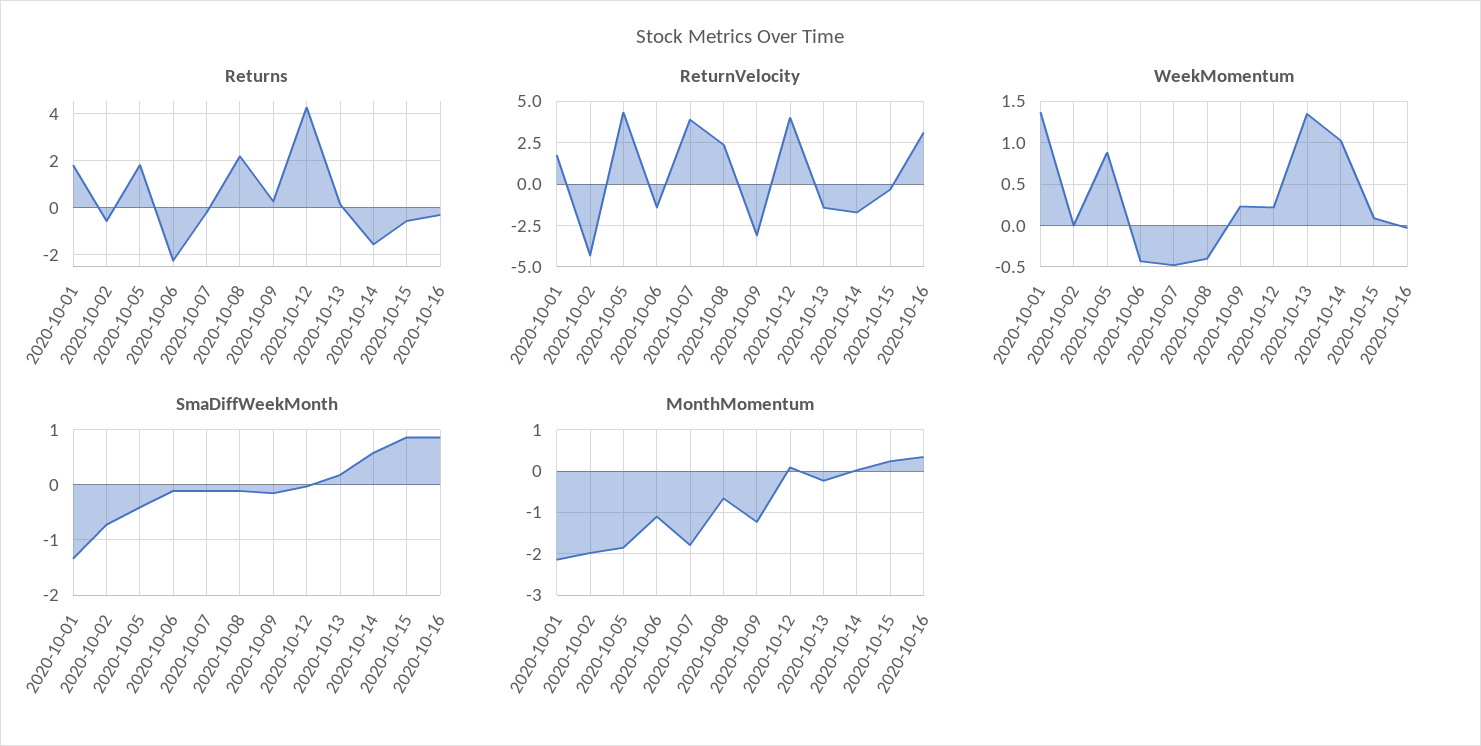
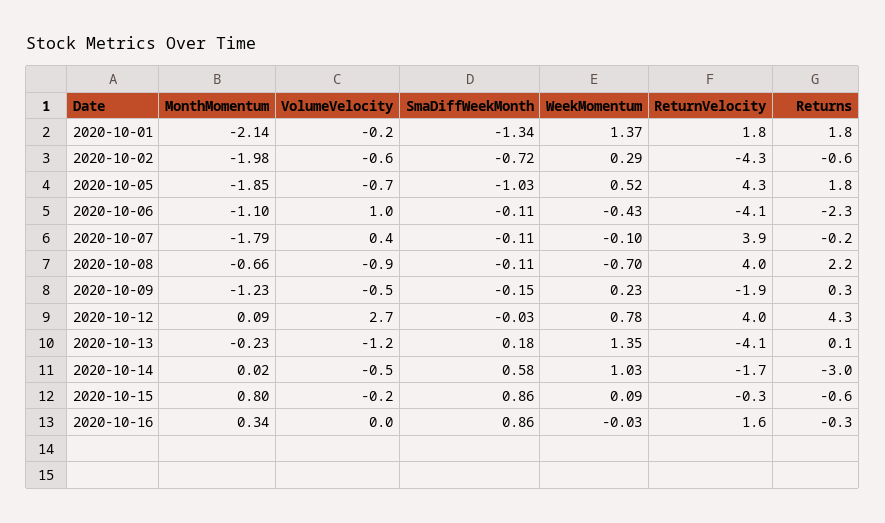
Returns, 2020-10-14: -1.5 -> -3
ReturnVelocity, 2020-10-06: -1.5 -> -4.1
ReturnVelocity, 2020-10-08: 2.5 -> 4
ReturnVelocity, 2020-10-09: -3 -> -1.9
ReturnVelocity, 2020-10-13: -1.5 -> -4.1
ReturnVelocity, 2020-10-16: 3 -> 1.6
WeekMomentum, 2020-10-02: 0 -> 0.29
WeekMomentum, 2020-10-05: 0.9 -> 0.52
WeekMomentum, 2020-10-07: -0.5 -> -0.1
WeekMomentum, 2020-10-08: -0.4 -> -0.7
WeekMomentum, 2020-10-12: 0.2 -> 0.78
SmaDiffWeekMonth, 2020-10-05: -0.4 -> -1.03
MonthMomentum, 2020-10-15: 0.2 -> 0.8
VolumeVelocity, 2020-10-01: none -> -0.2
VolumeVelocity, 2020-10-02: none -> -0.6
VolumeVelocity, 2020-10-05: none -> -0.7
VolumeVelocity, 2020-10-06: none -> 1
VolumeVelocity, 2020-10-07: none -> 0.4
VolumeVelocity, 2020-10-08: none -> -0.9
VolumeVelocity, 2020-10-09: none -> -0.5
VolumeVelocity, 2020-10-12: none -> 2.7
VolumeVelocity, 2020-10-13: none -> -1.2
VolumeVelocity, 2020-10-14: none -> -0.5
VolumeVelocity, 2020-10-15: none -> -0.2
VolumeVelocity, 2020-10-16: none -> 0

